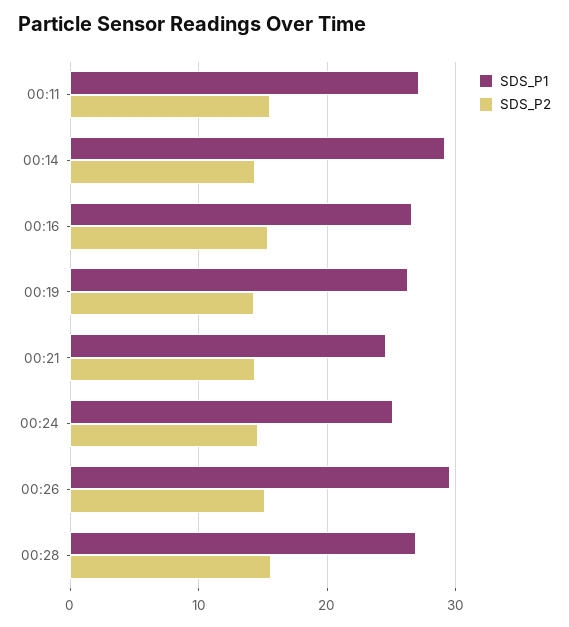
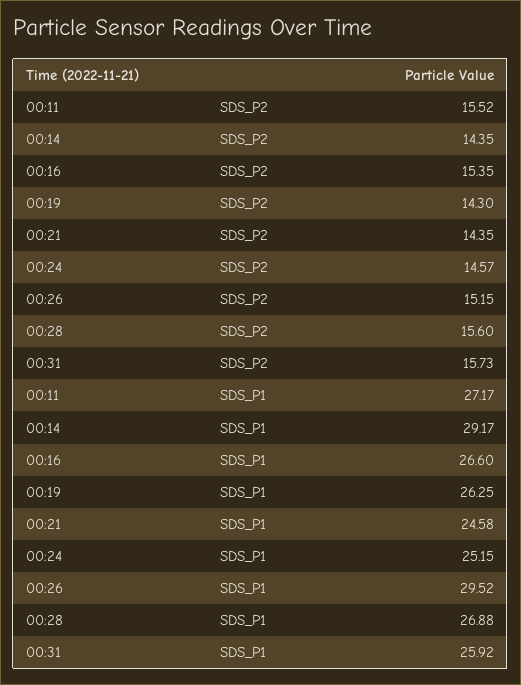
SDS_P2, 00:31: none -> 15.73
SDS_P1, 00:31: none -> 25.92

